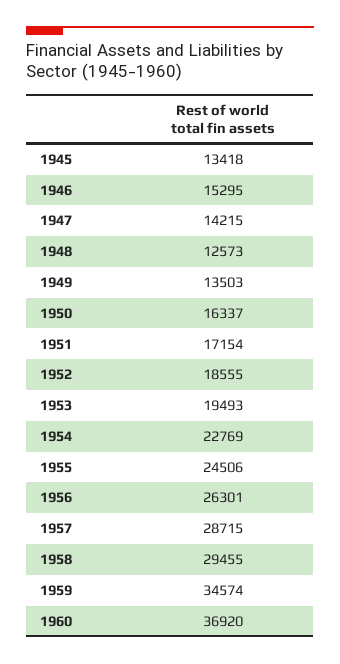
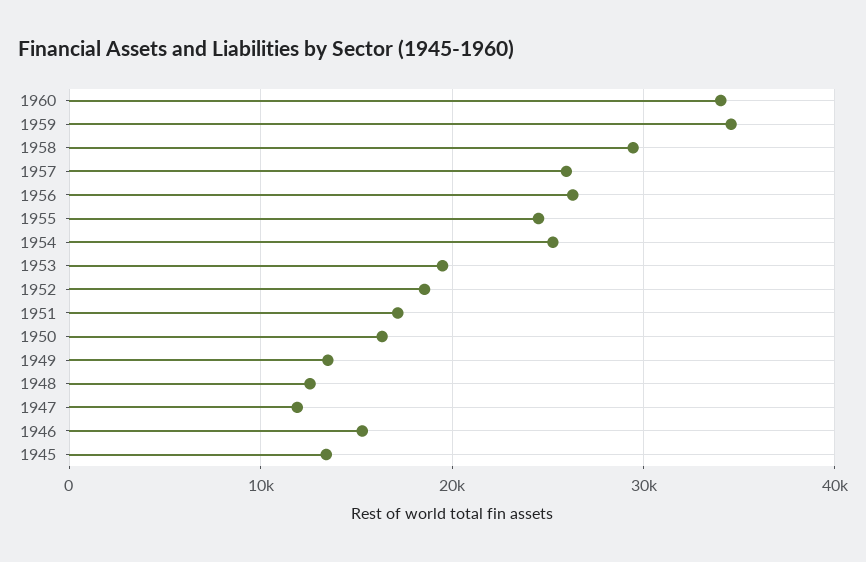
1947: 14215 -> 12000
1954: 22769 -> 25000
1957: 28715 -> 26000
1960: 36920 -> 34000

